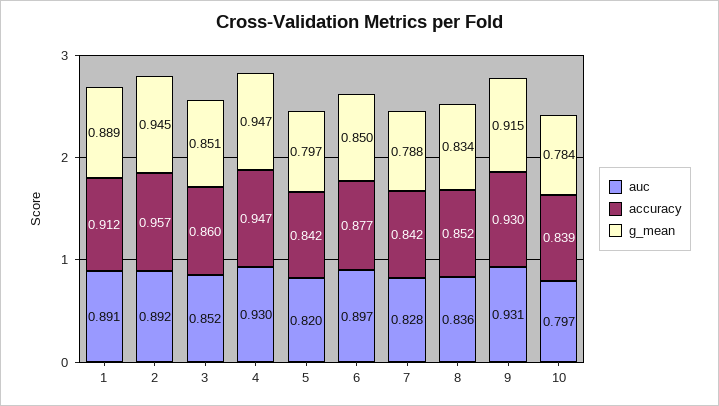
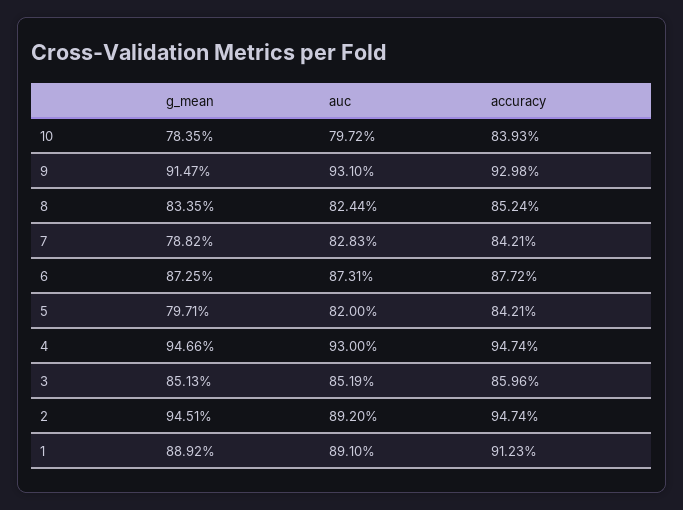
accuracy, 2: 0.957 -> 0.9474
auc, 6: 0.897 -> 0.8731
g_mean, 6: 0.85 -> 0.8725
auc, 8: 0.836 -> 0.8244

